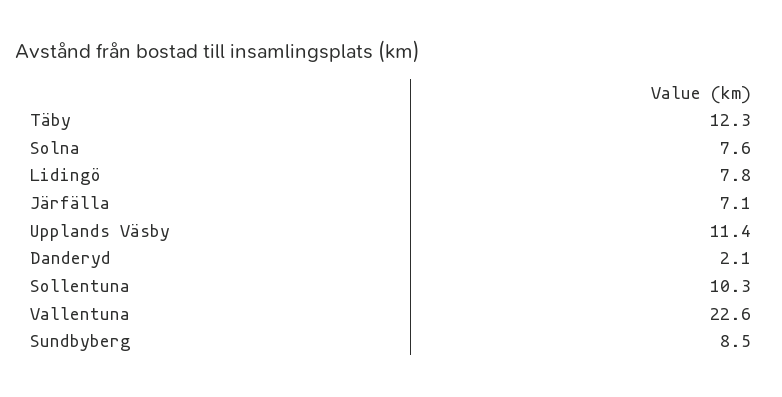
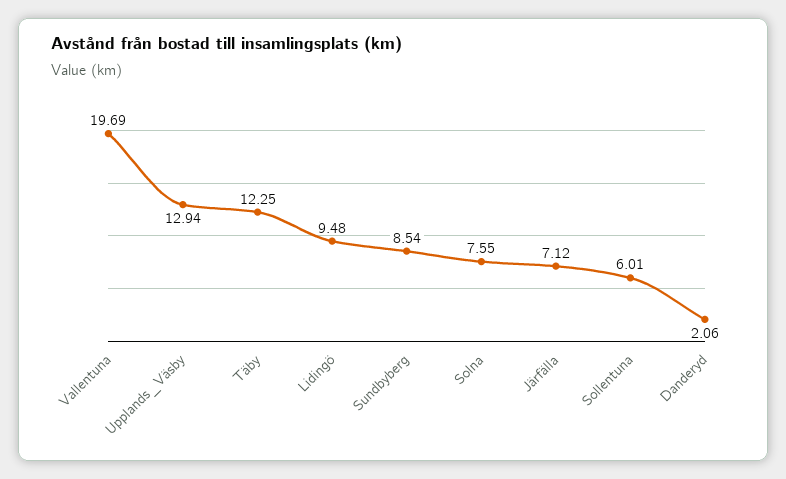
Lidingö: 7.8 -> 9.48
Upplands Väsby: 11.4 -> 12.94
Sollentuna: 10.3 -> 6.01
Vallentuna: 22.6 -> 19.69

